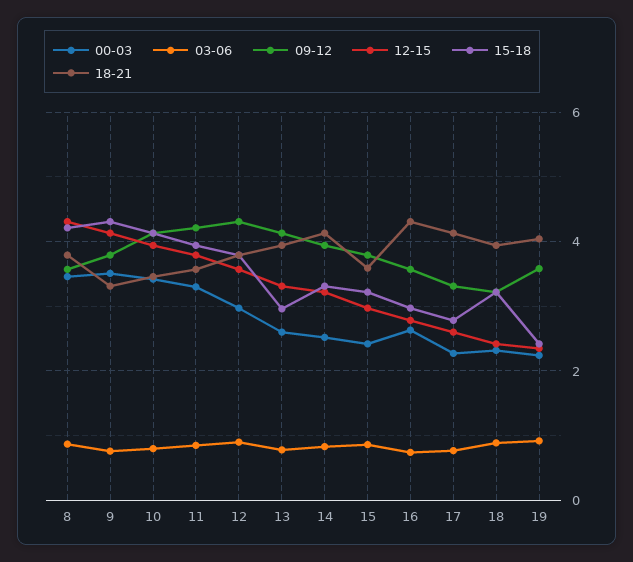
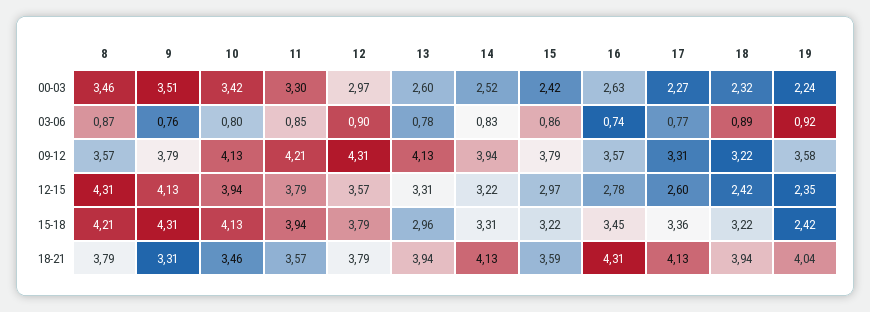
15-18, 16: 3 -> 3.45
15-18, 17: 2.8 -> 3.36

